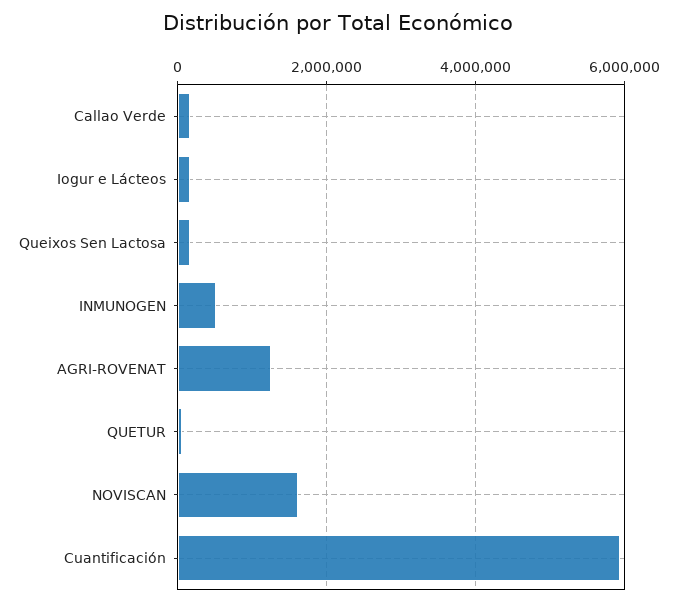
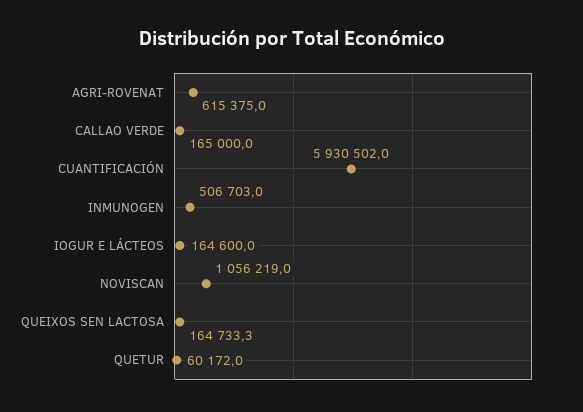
AGRI-ROVENAT: 1200000 -> 615375
NOVISCAN: 1600000 -> 1056219

